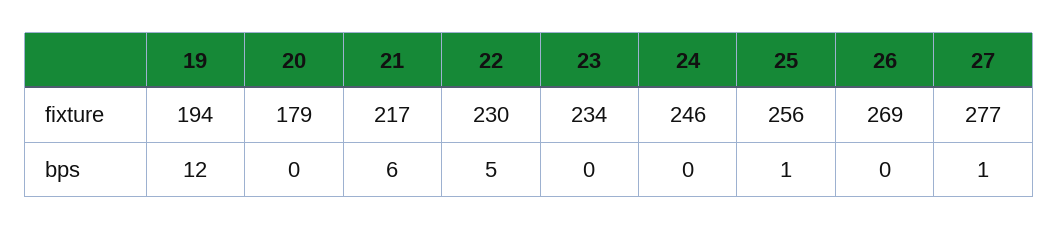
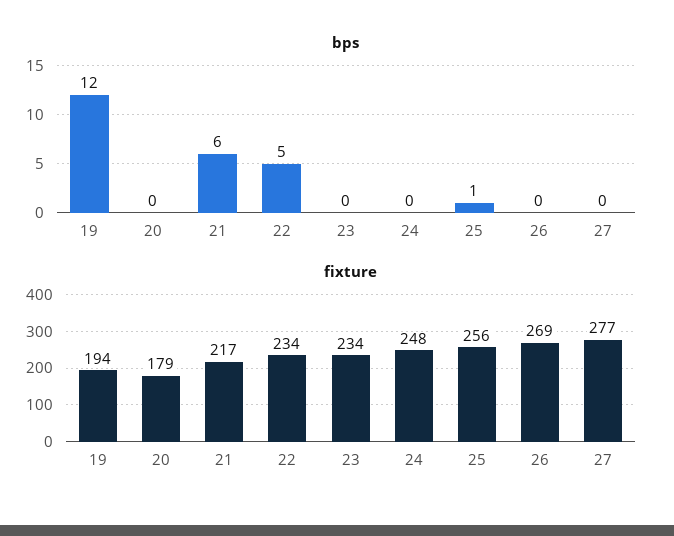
fixture, 22: 230 -> 234
fixture, 24: 246 -> 248
bps, 27: 1 -> 0

